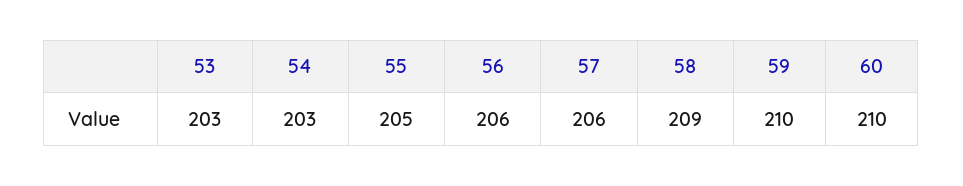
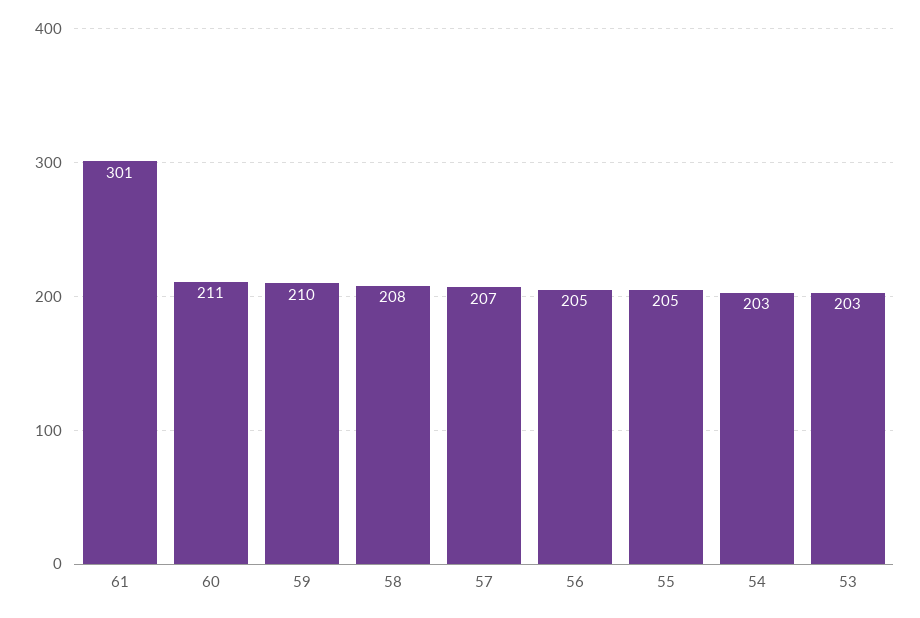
56: 206 -> 205
57: 206 -> 207
58: 209 -> 208
60: 210 -> 211
61: none -> 301

